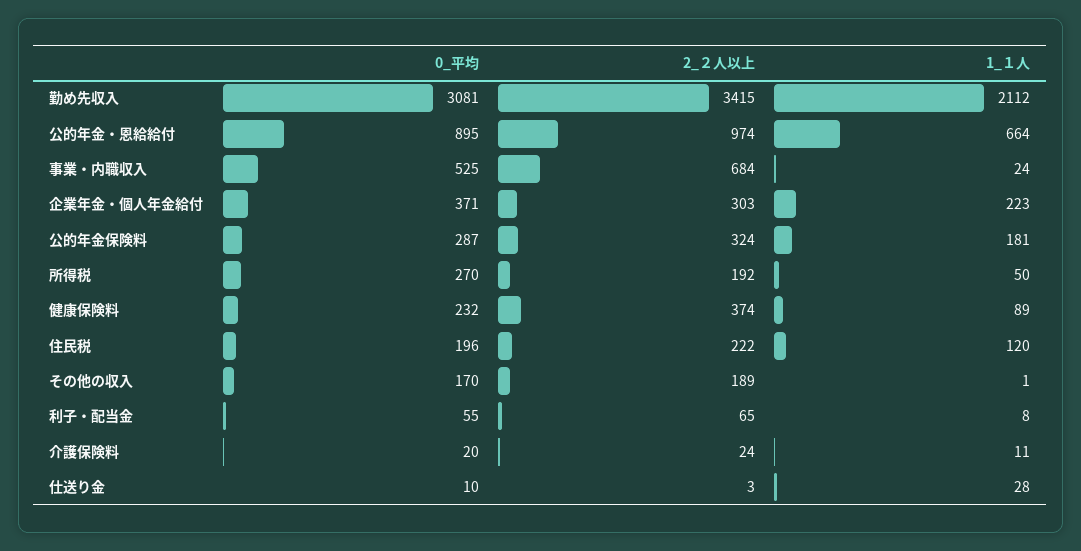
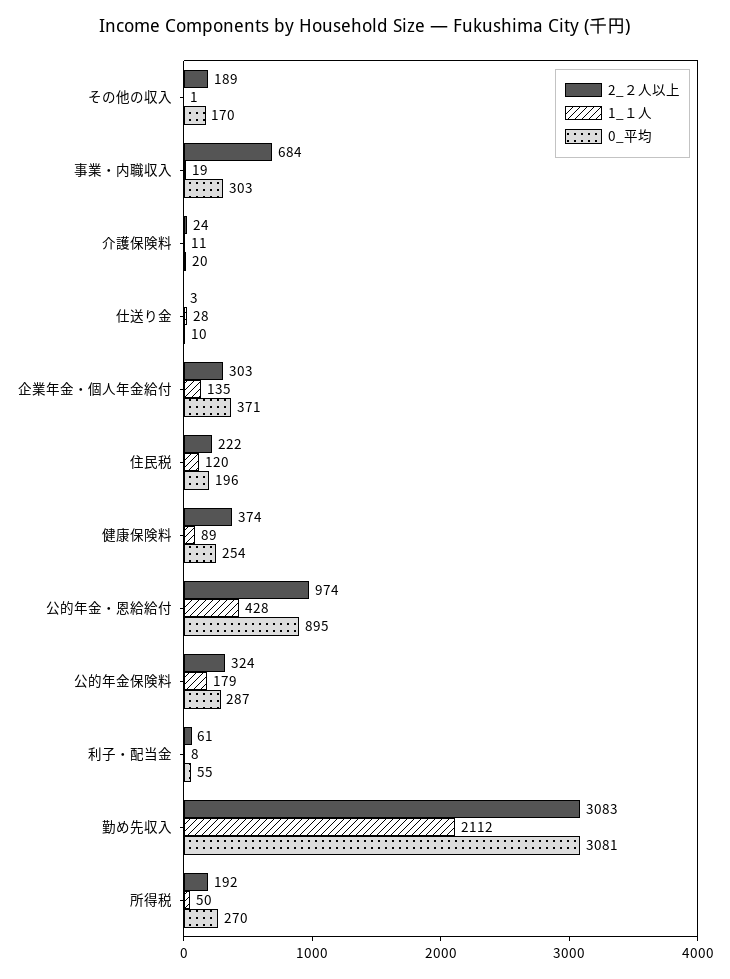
2_２人以上, 勤め先収入: 3415 -> 3083
1_１人, 公的年金・恩給給付: 664 -> 428
0_平均, 事業・内職収入: 525 -> 303
1_１人, 事業・内職収入: 24 -> 19
1_１人, 企業年金・個人年金給付: 223 -> 135
1_１人, 公的年金保険料: 181 -> 179
0_平均, 健康保険料: 232 -> 254
2_２人以上, 利子・配当金: 65 -> 61

